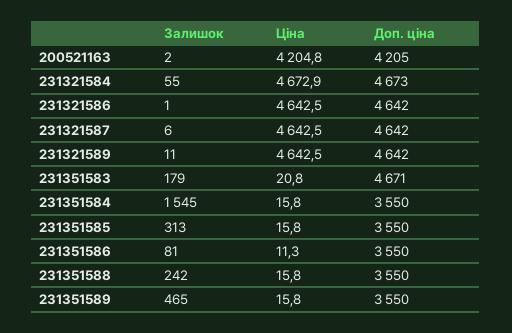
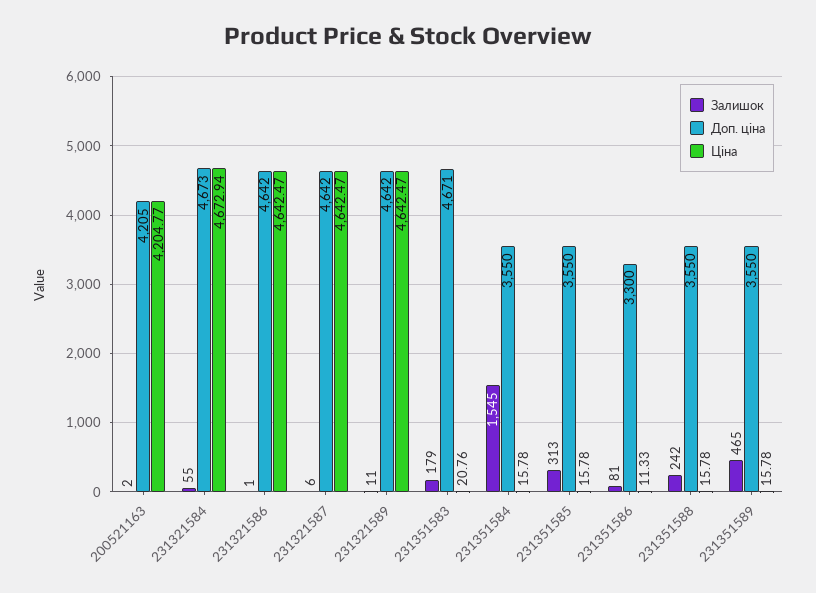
Доп. ціна, 231351586: 3550 -> 3300

